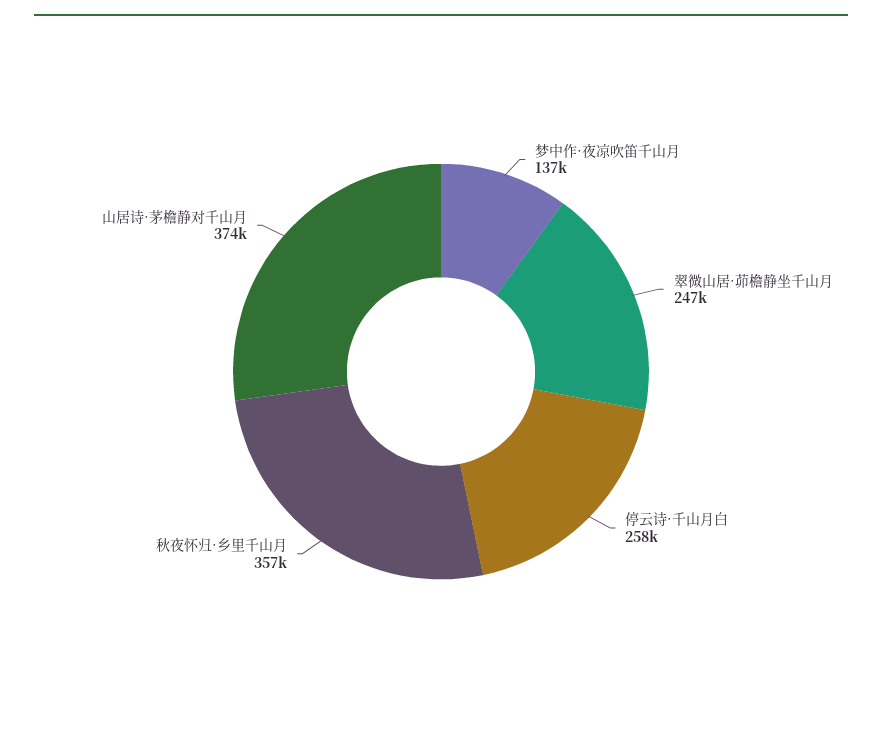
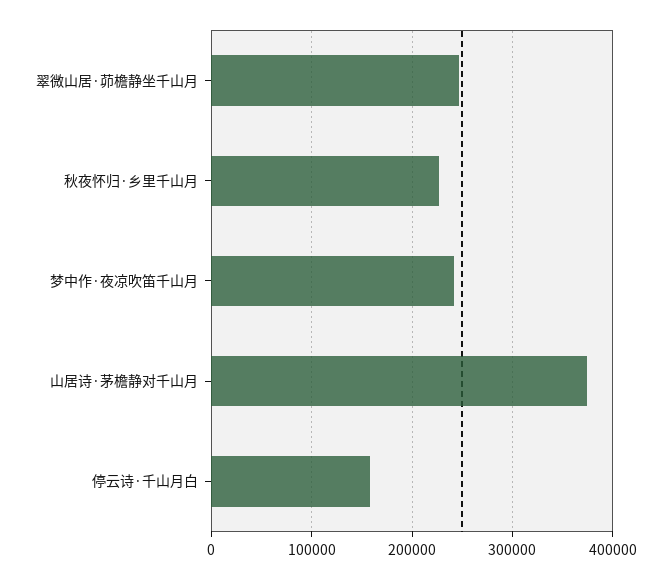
梦中作·夜凉吹笛千山月: 137000 -> 240000
停云诗·千山月白: 258000 -> 160000
秋夜怀归·乡里千山月: 357000 -> 230000

